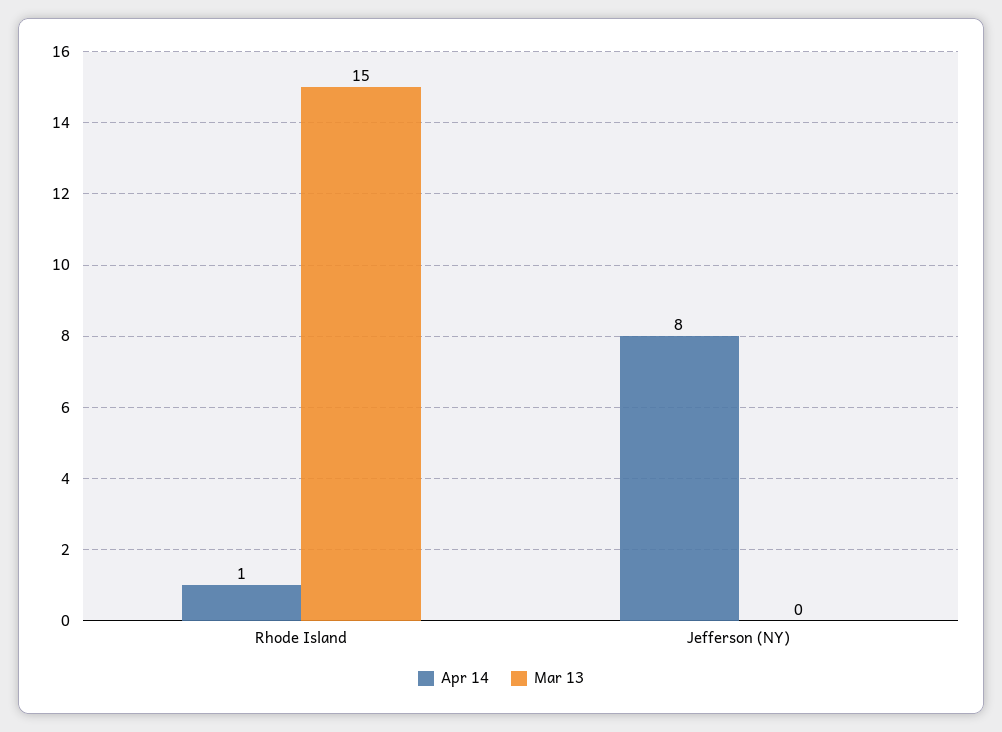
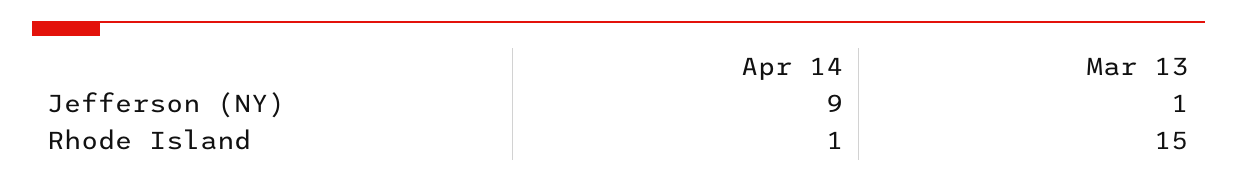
Apr 14, Jefferson (NY): 8 -> 9
Mar 13, Jefferson (NY): 0 -> 1

